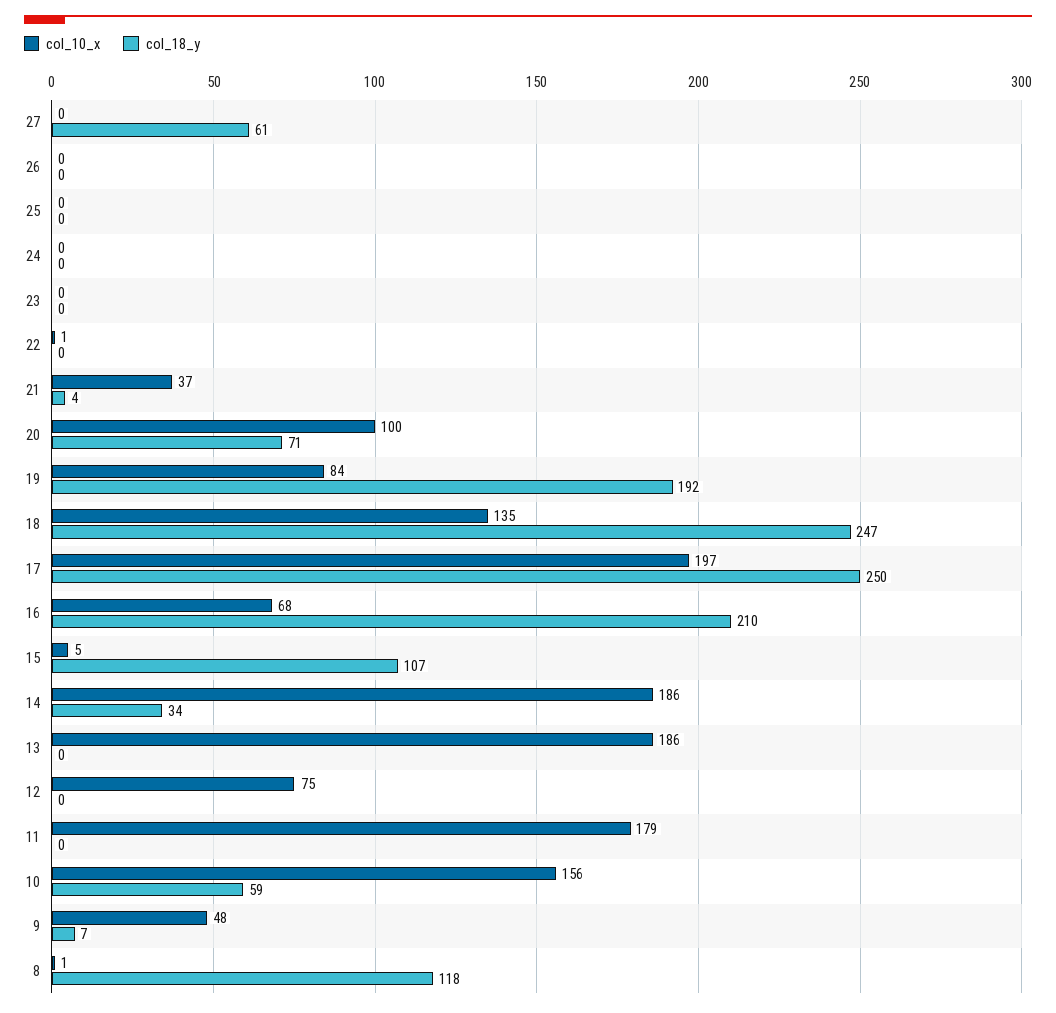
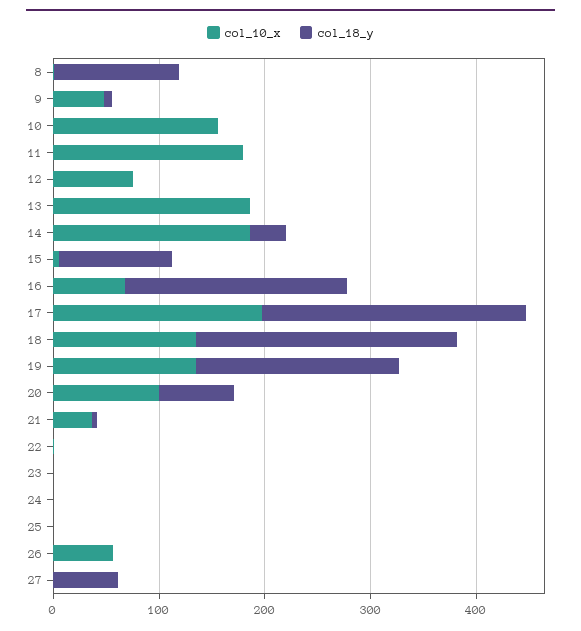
col_10_x, 26: 0 -> 60
col_10_x, 19: 84 -> 140
col_18_y, 10: 59 -> 0

